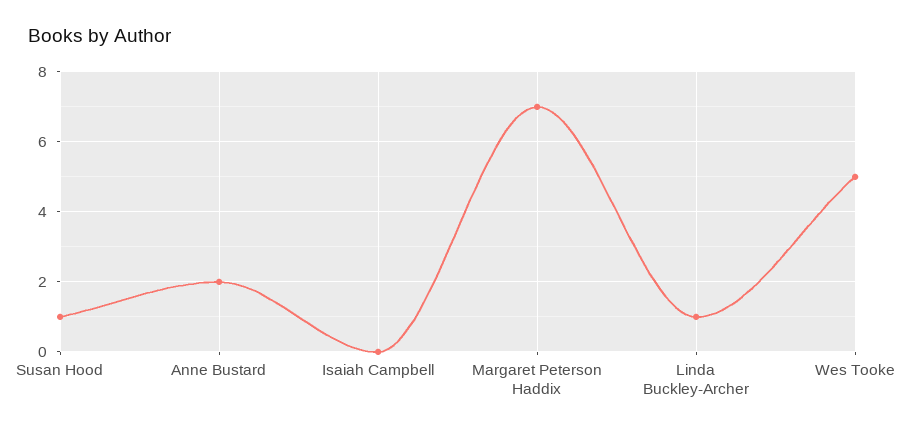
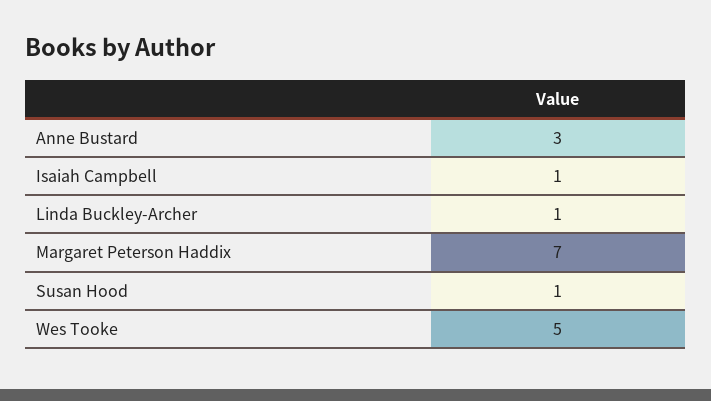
Anne Bustard: 2 -> 3
Isaiah Campbell: 0 -> 1

